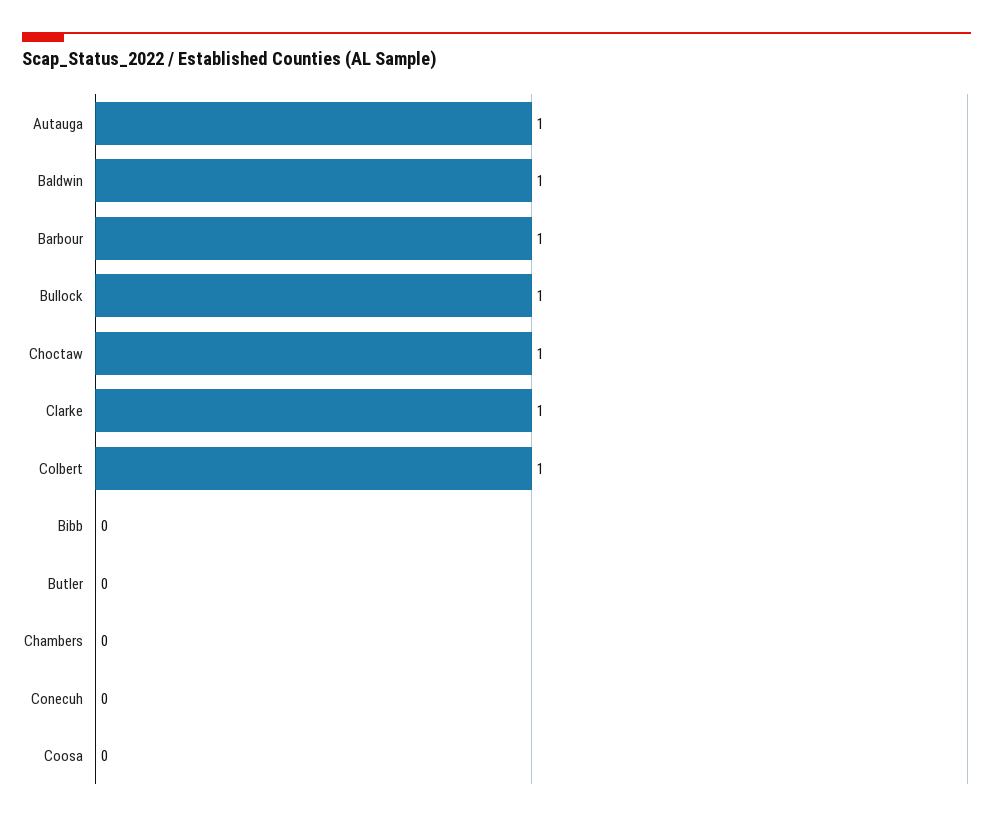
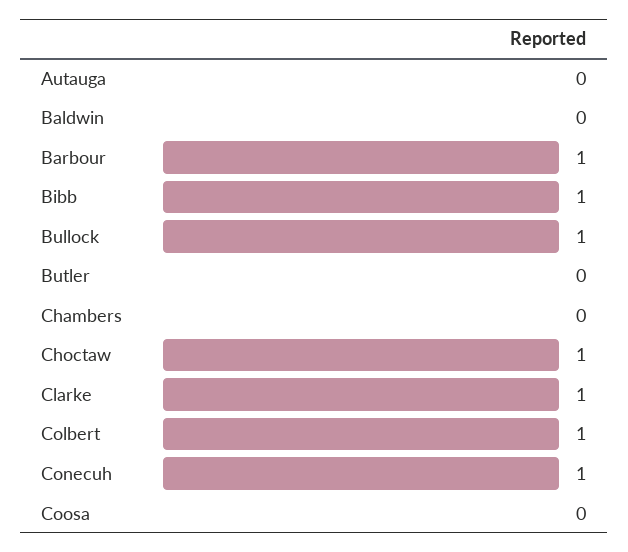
Autauga: 1 -> 0
Baldwin: 1 -> 0
Bibb: 0 -> 1
Conecuh: 0 -> 1

